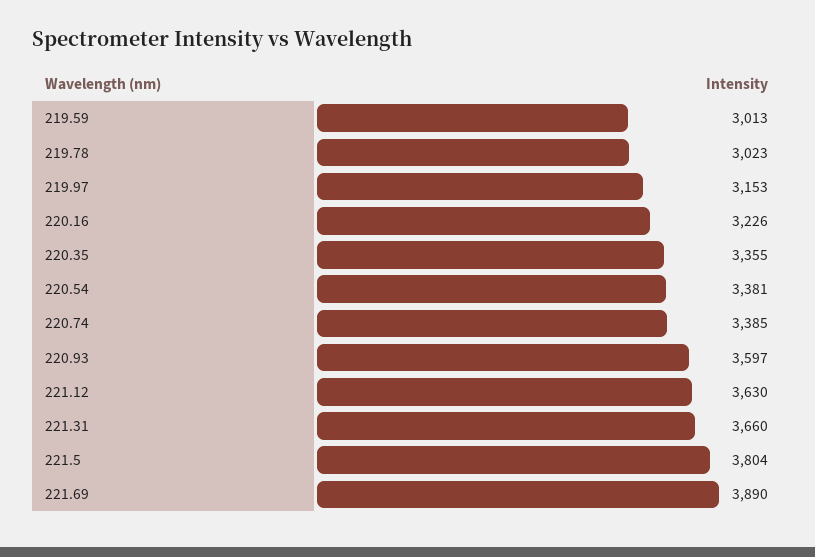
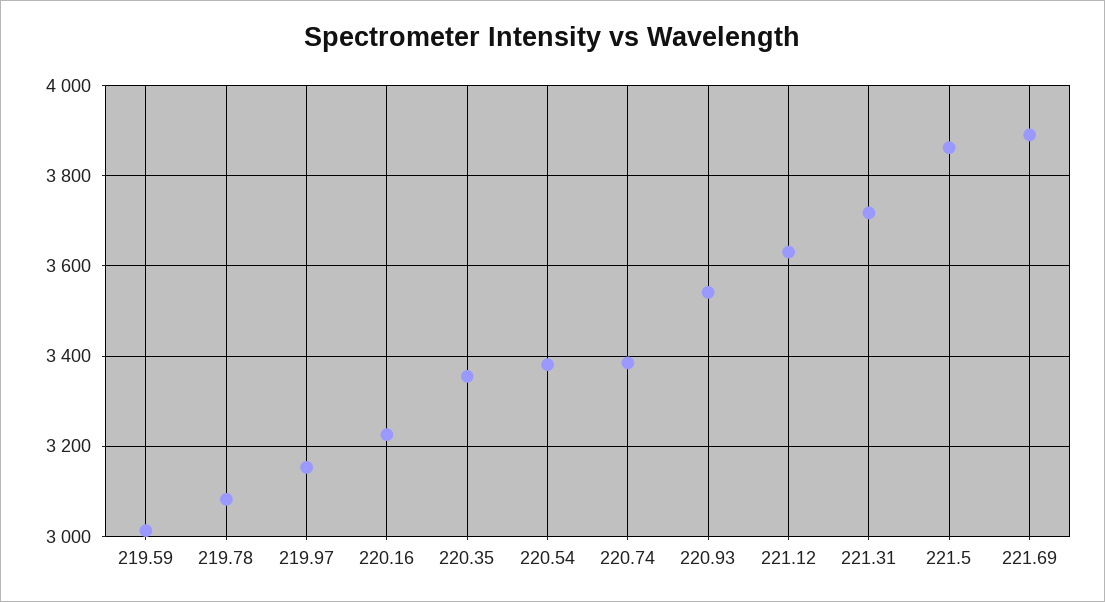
219.78: 3023 -> 3080
220.93: 3597 -> 3540
221.31: 3660 -> 3720
221.5: 3804 -> 3860

